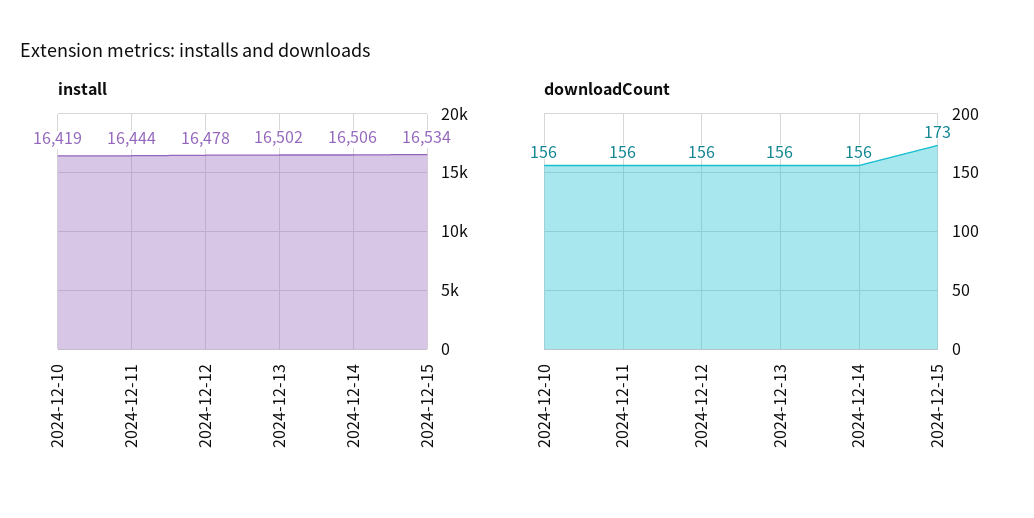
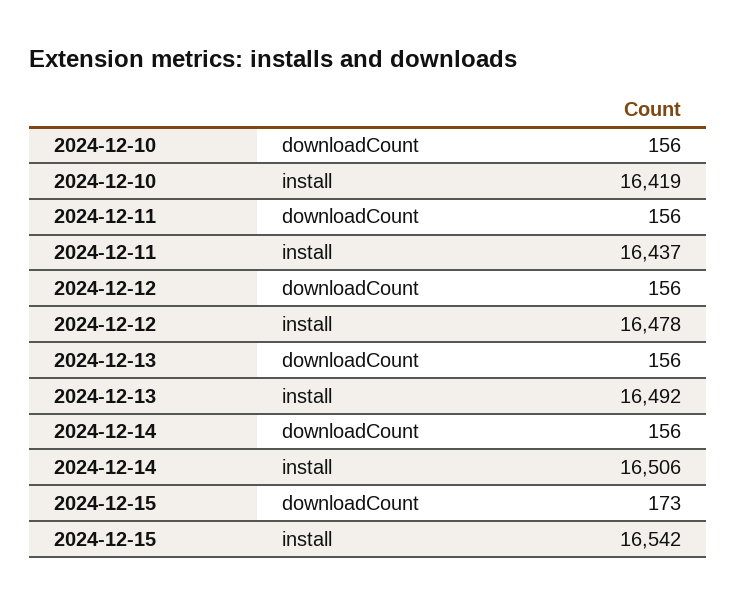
install, 2024-12-11: 16444 -> 16437
install, 2024-12-13: 16502 -> 16492
install, 2024-12-15: 16534 -> 16542

